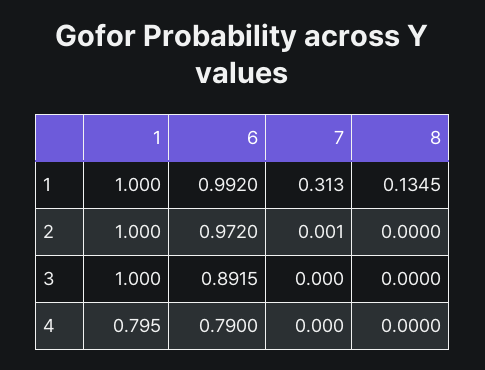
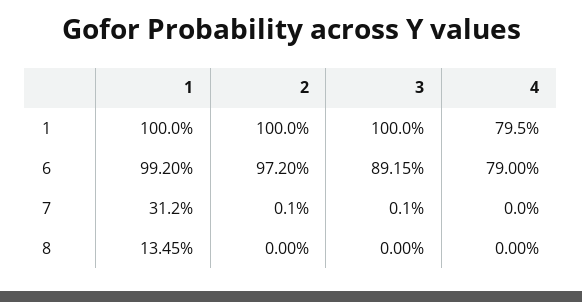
7, 1: 0.313 -> 0.312
7, 3: 0 -> 0.001

